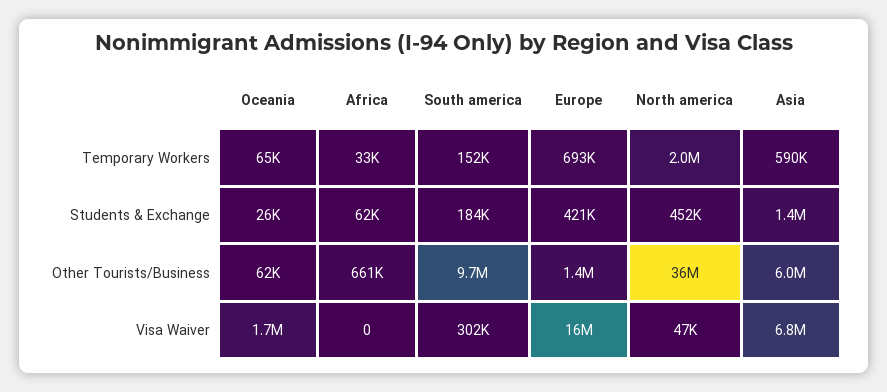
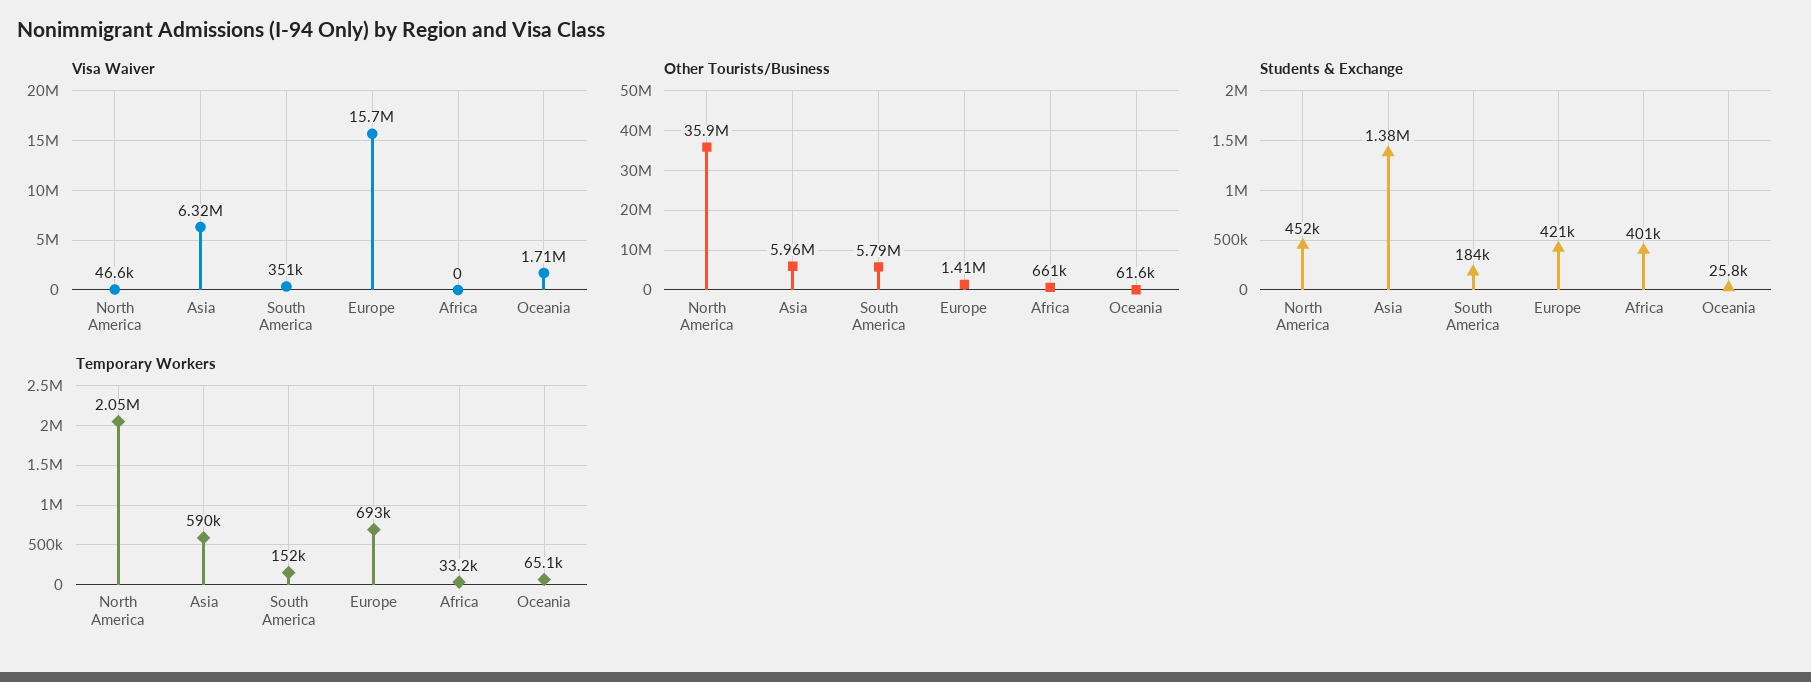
Students & Exchange, Africa: 62000 -> 401000
Other Tourists/Business, South america: 9700000 -> 5790000
Visa Waiver, South america: 302000 -> 351000
Visa Waiver, Asia: 6800000 -> 6320000

